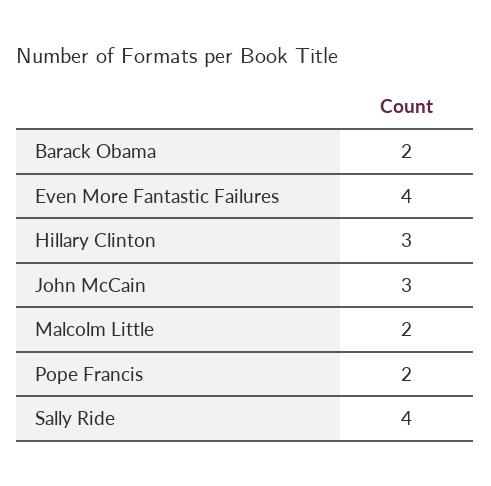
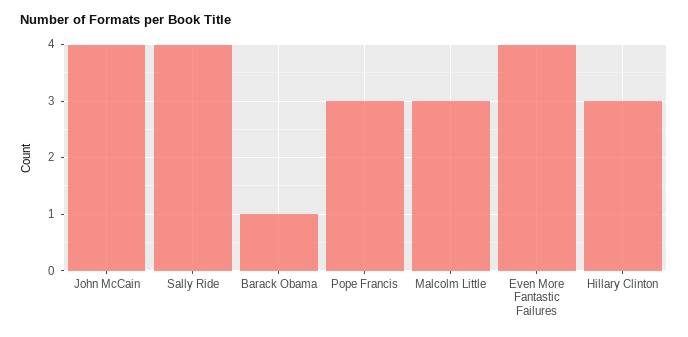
Barack Obama: 2 -> 1
John McCain: 3 -> 4
Malcolm Little: 2 -> 3
Pope Francis: 2 -> 3

